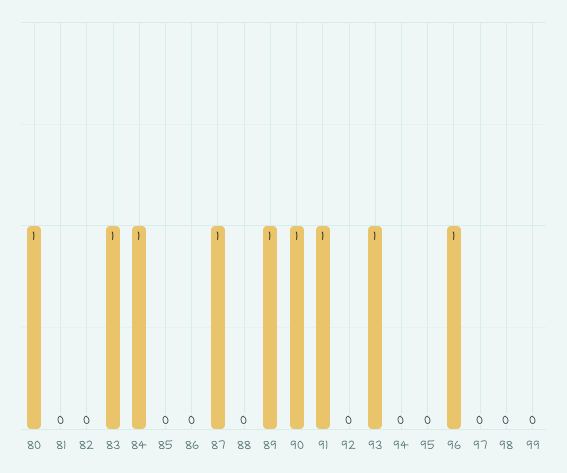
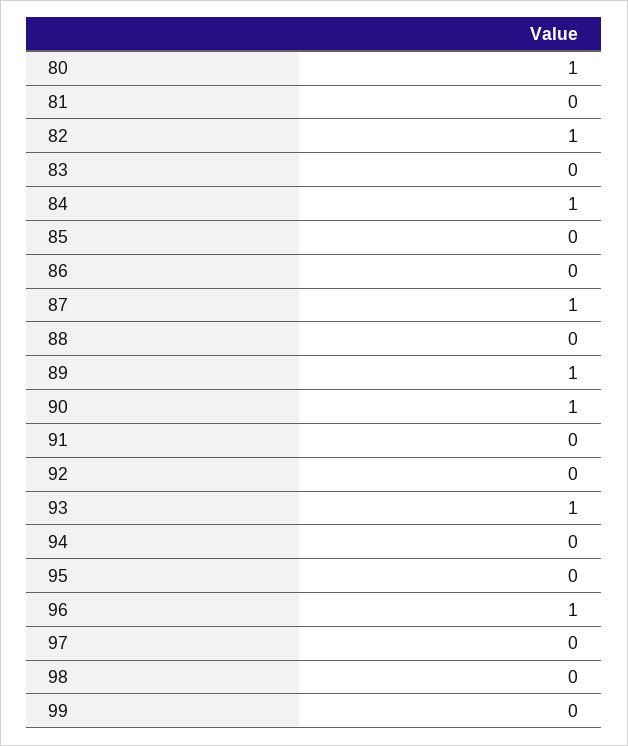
82: 0 -> 1
83: 1 -> 0
91: 1 -> 0

